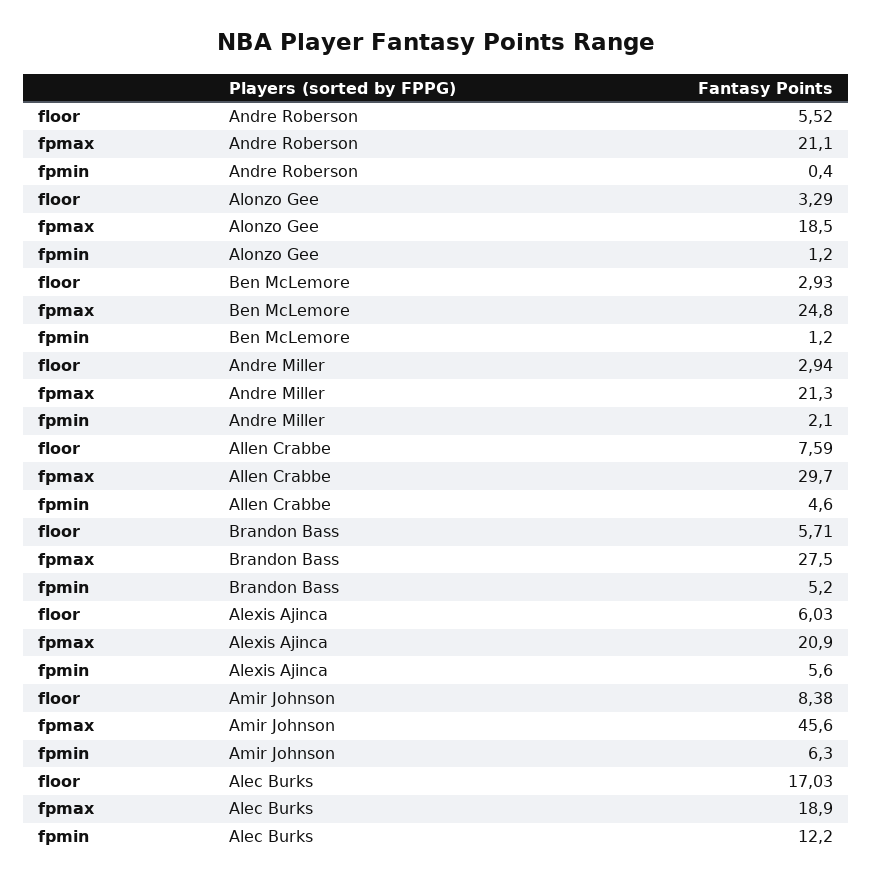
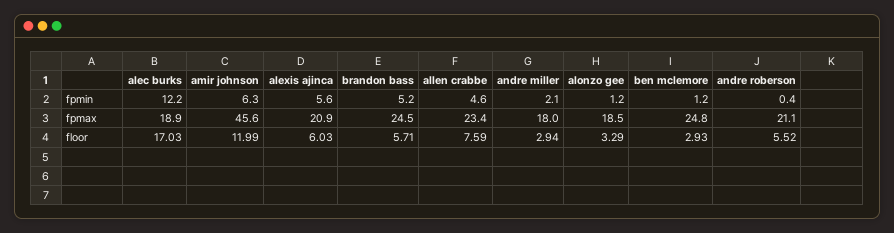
fpmax, Andre Miller: 21.3 -> 18
fpmax, Allen Crabbe: 29.7 -> 23.4
fpmax, Brandon Bass: 27.5 -> 24.5
floor, Amir Johnson: 8.38 -> 11.99

